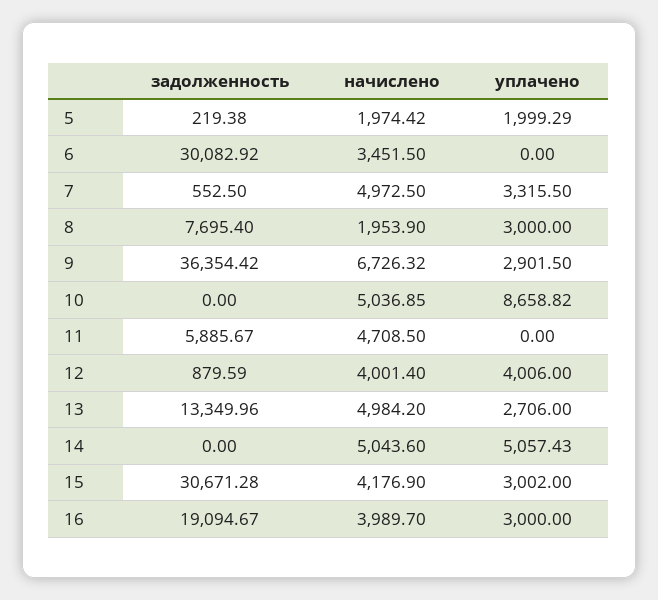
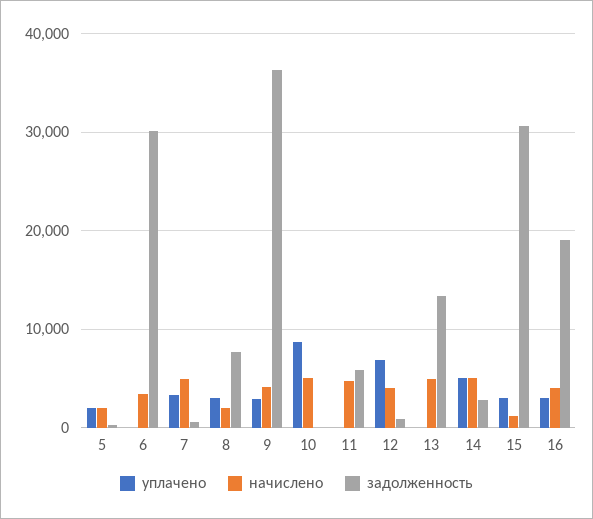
начислено, 9: 6726.32 -> 4000
уплачено, 12: 4006 -> 7000
уплачено, 13: 2706 -> 0
задолженность, 14: 0 -> 3000
начислено, 15: 4176.9 -> 1000

